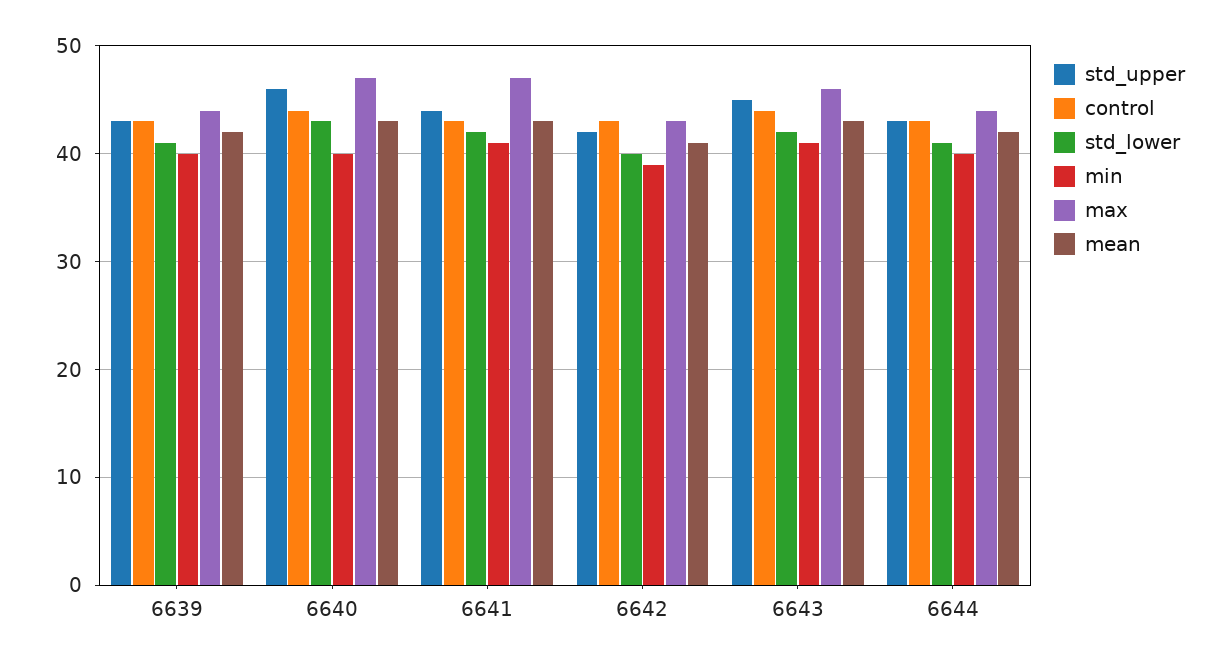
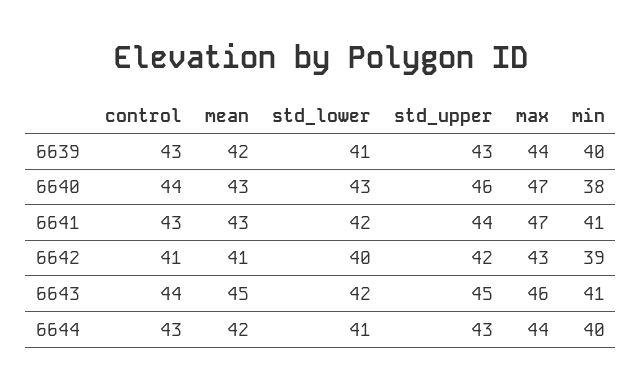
min, 6640: 40 -> 38
control, 6642: 43 -> 41
mean, 6643: 43 -> 45

